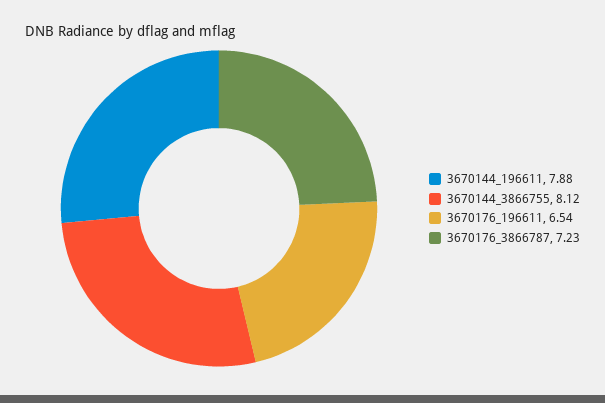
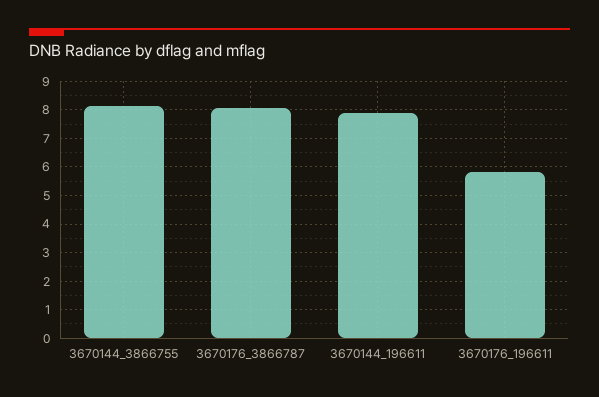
3670176_196611: 6.54 -> 5.75
3670176_3866787: 7.23 -> 8

